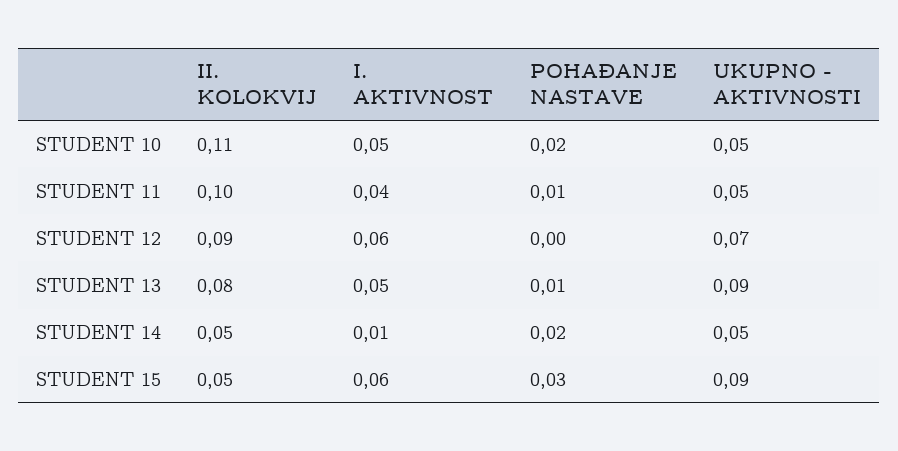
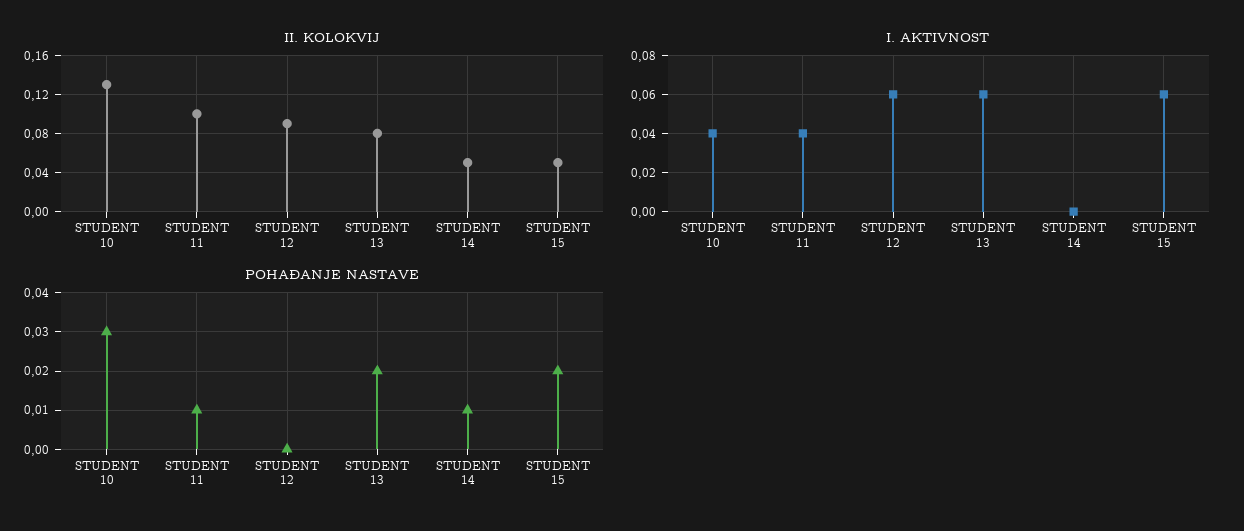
II. KOLOKVIJ, STUDENT 10: 0.11 -> 0.13
I. AKTIVNOST, STUDENT 10: 0.05 -> 0.04
POHAĐANJE NASTAVE, STUDENT 10: 0.02 -> 0.03
UKUPNO - AKTIVNOSTI, STUDENT 10: 0.05 -> none
UKUPNO - AKTIVNOSTI, STUDENT 11: 0.05 -> none
UKUPNO - AKTIVNOSTI, STUDENT 12: 0.07 -> none
I. AKTIVNOST, STUDENT 13: 0.05 -> 0.06
POHAĐANJE NASTAVE, STUDENT 13: 0.01 -> 0.02
UKUPNO - AKTIVNOSTI, STUDENT 13: 0.09 -> none
I. AKTIVNOST, STUDENT 14: 0.01 -> 0
POHAĐANJE NASTAVE, STUDENT 14: 0.02 -> 0.01
UKUPNO - AKTIVNOSTI, STUDENT 14: 0.05 -> none
POHAĐANJE NASTAVE, STUDENT 15: 0.03 -> 0.02
UKUPNO - AKTIVNOSTI, STUDENT 15: 0.09 -> none

